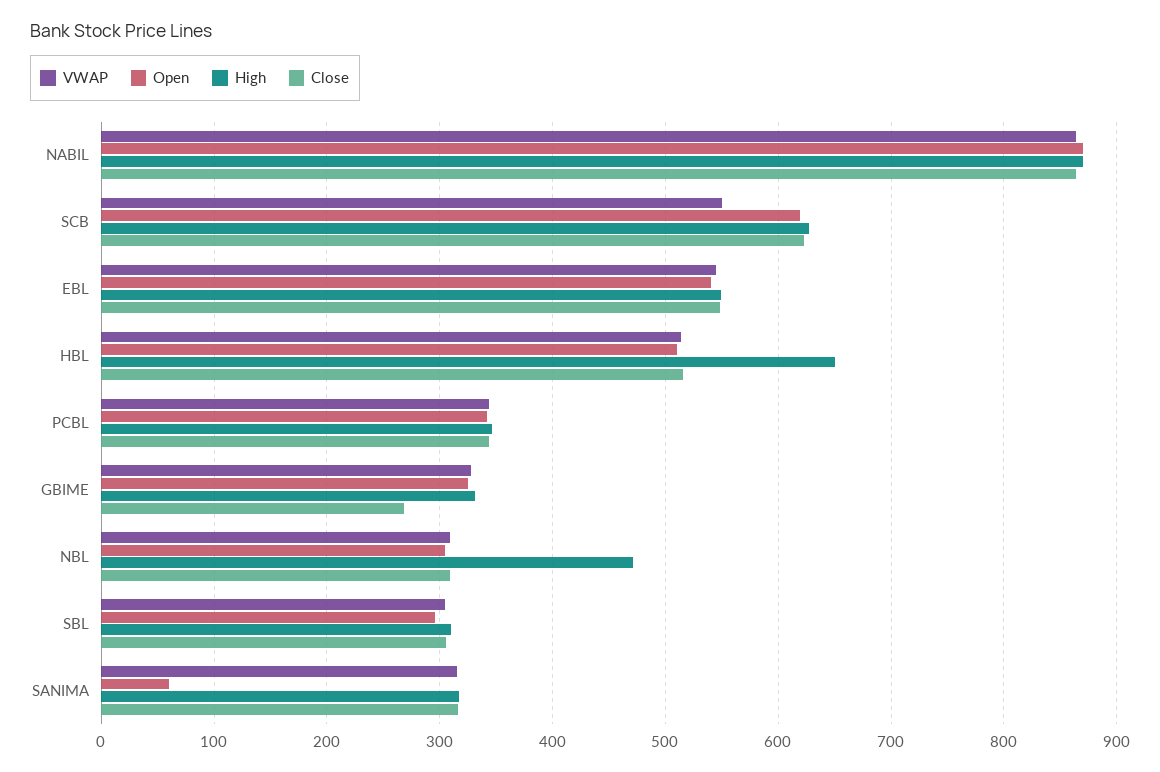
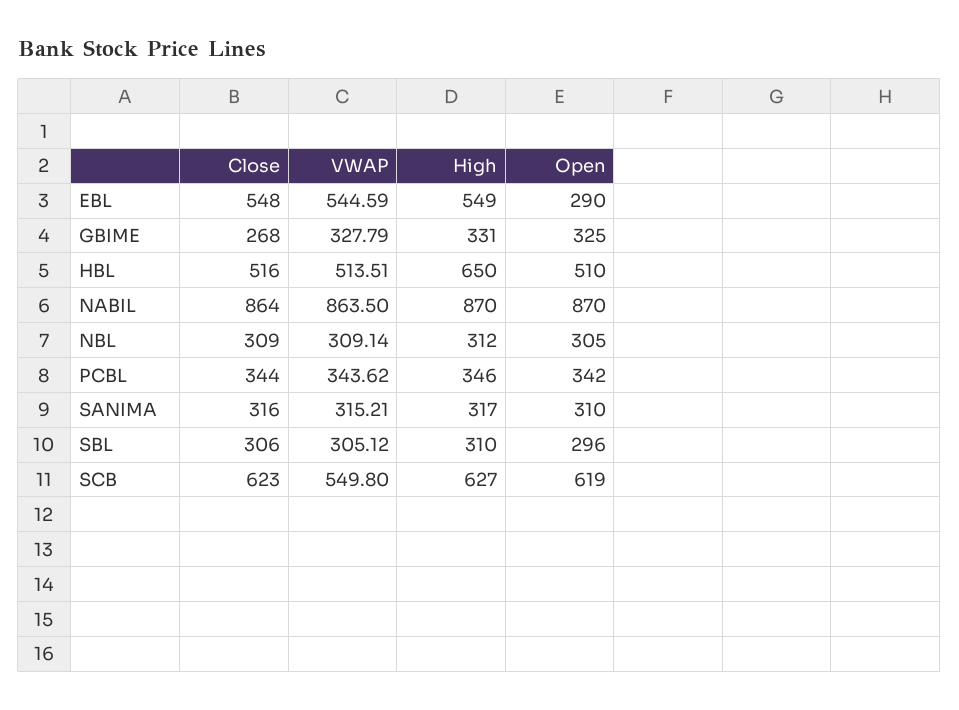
Open, EBL: 540 -> 290
High, NBL: 470 -> 312
Open, SANIMA: 60 -> 310

